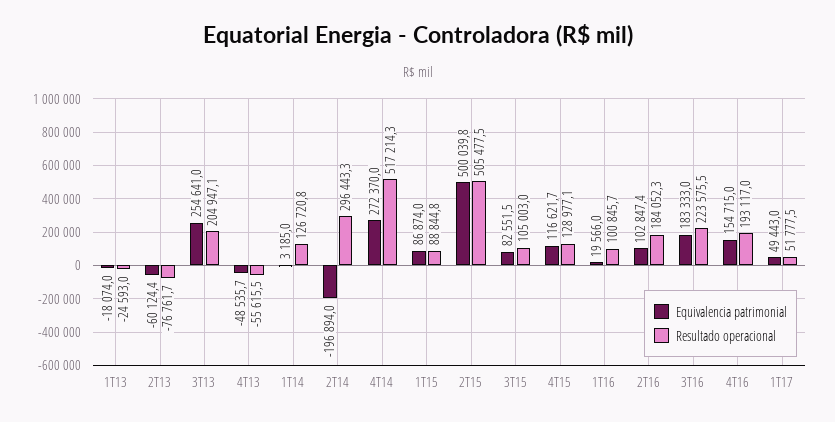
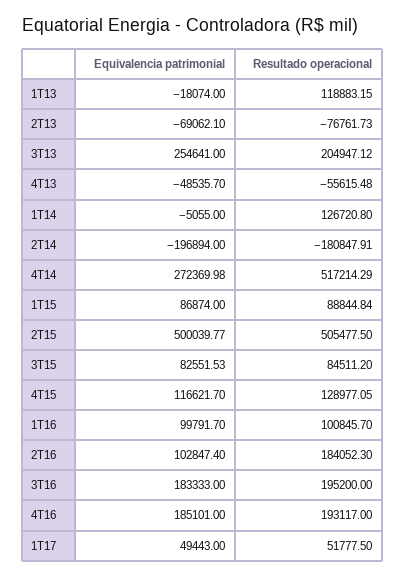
Resultado operacional, 1T13: -24593 -> 118883.15
Equivalencia patrimonial, 2T13: -60124.4 -> -69062.1
Equivalencia patrimonial, 1T14: 3185 -> -5055
Resultado operacional, 2T14: 296443.3 -> -180847.91
Resultado operacional, 3T15: 105003 -> 84511.2
Equivalencia patrimonial, 1T16: 19566 -> 99791.7
Resultado operacional, 3T16: 223575.5 -> 195200
Equivalencia patrimonial, 4T16: 154715 -> 185101

